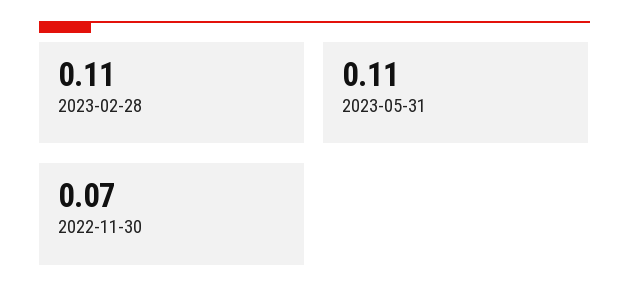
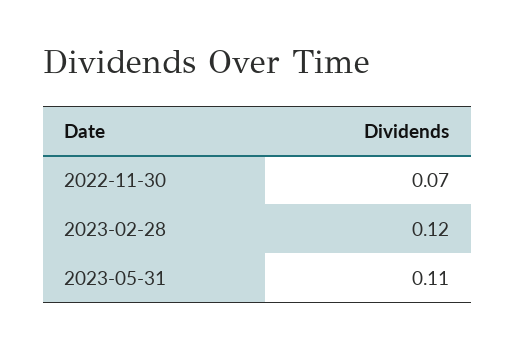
2023-02-28: 0.11 -> 0.12

